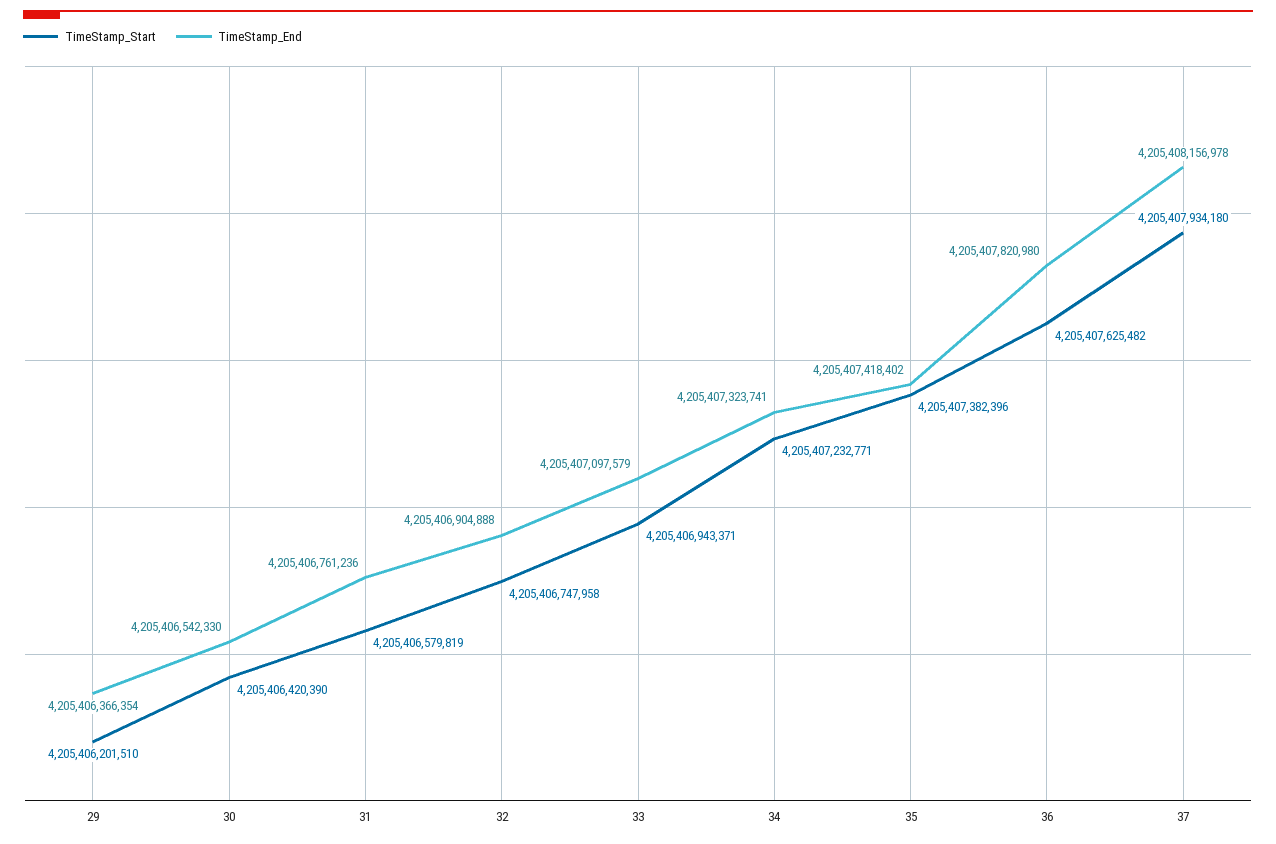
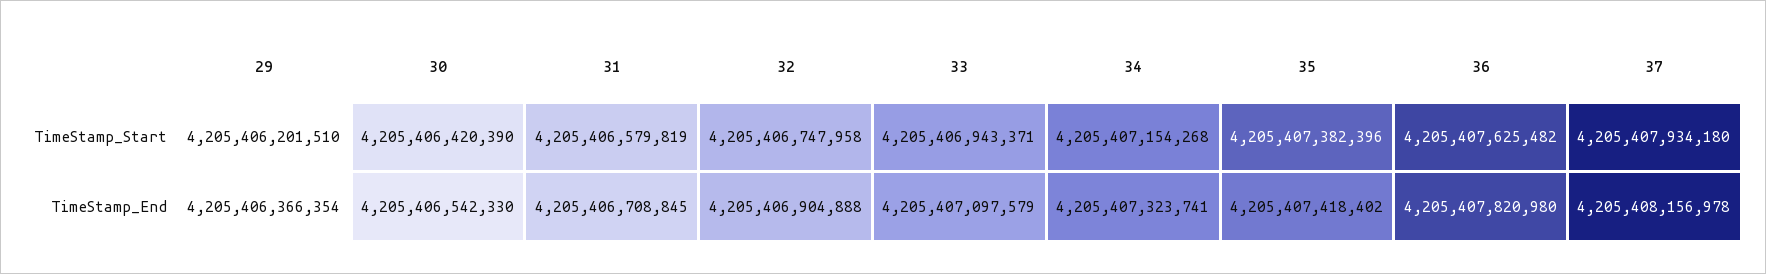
TimeStamp_End, 31: 4205406761236 -> 4205406708845
TimeStamp_Start, 34: 4205407232771 -> 4205407154268

